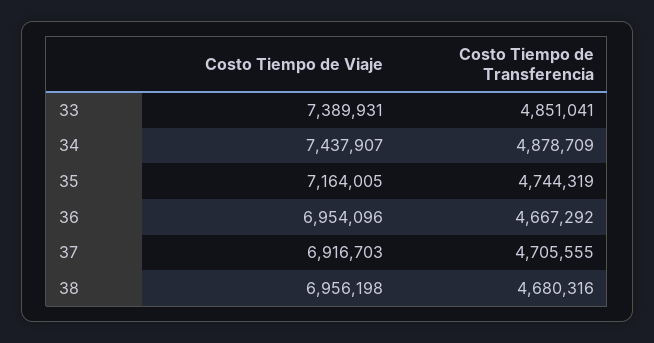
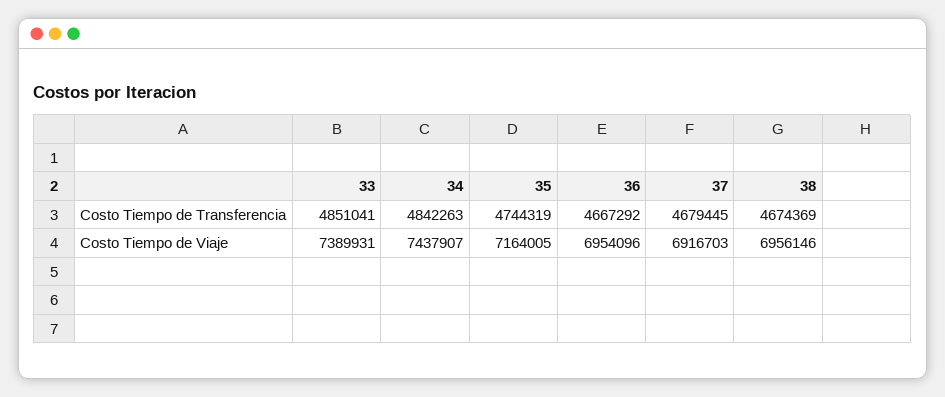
Costo Tiempo de Transferencia, 34: 4878709 -> 4842263
Costo Tiempo de Transferencia, 37: 4705555 -> 4679445
Costo Tiempo de Viaje, 38: 6956198 -> 6956146
Costo Tiempo de Transferencia, 38: 4680316 -> 4674369

